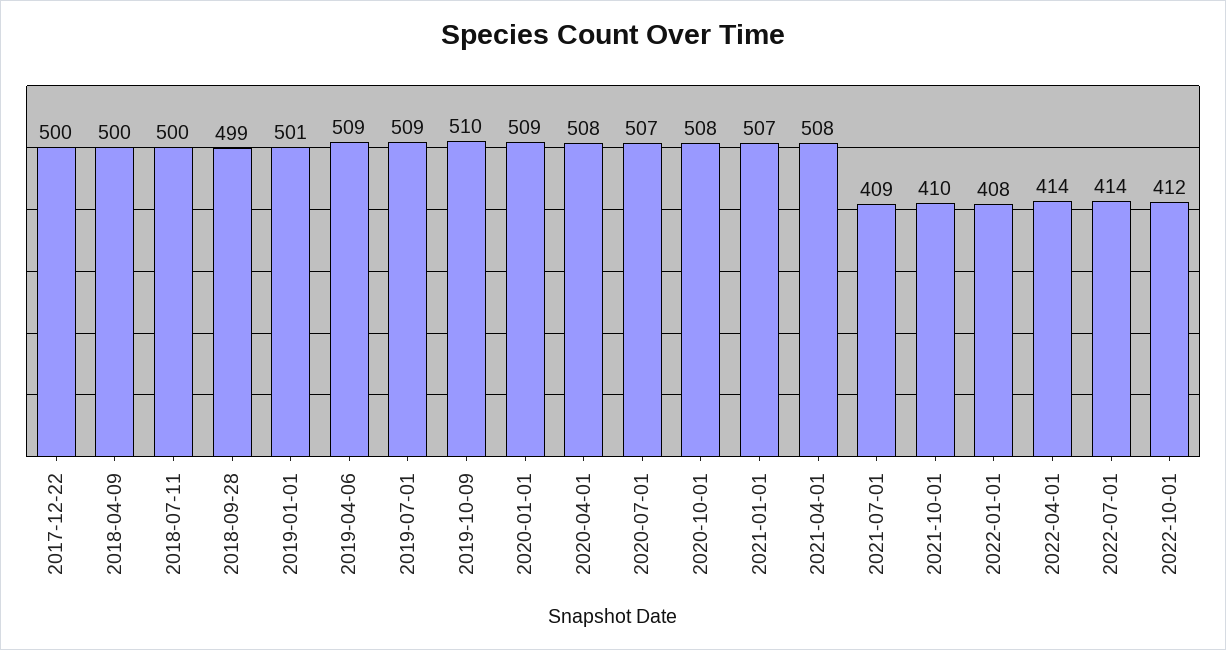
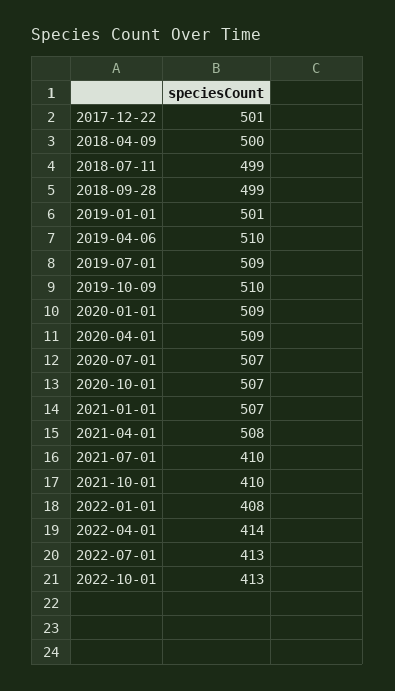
2017-12-22: 500 -> 501
2018-07-11: 500 -> 499
2019-04-06: 509 -> 510
2020-04-01: 508 -> 509
2020-10-01: 508 -> 507
2021-07-01: 409 -> 410
2022-07-01: 414 -> 413
2022-10-01: 412 -> 413

